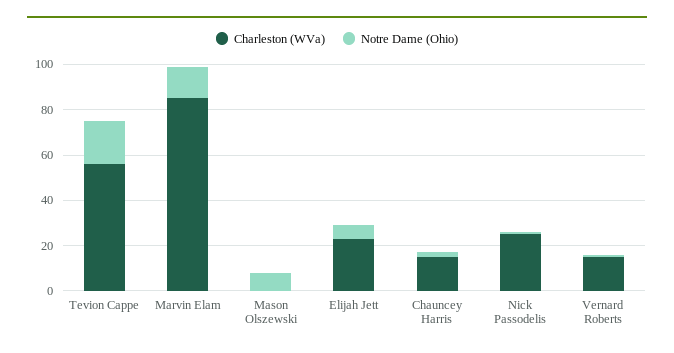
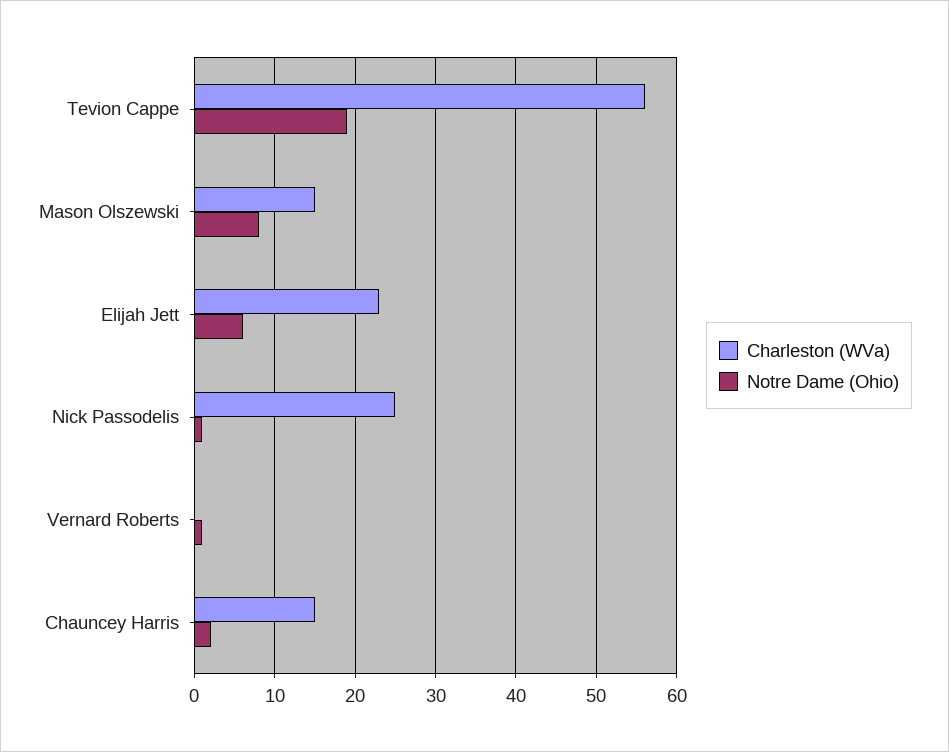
Charleston (WVa), Marvin Elam: 85 -> none
Notre Dame (Ohio), Marvin Elam: 15 -> none
Charleston (WVa), Mason Olszewski: 0 -> 15
Charleston (WVa), Vernard Roberts: 15 -> 0

